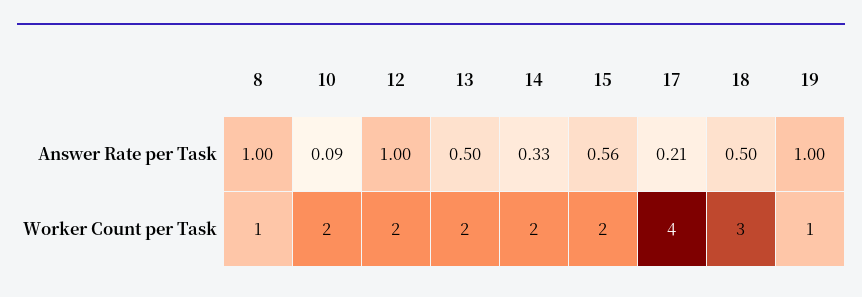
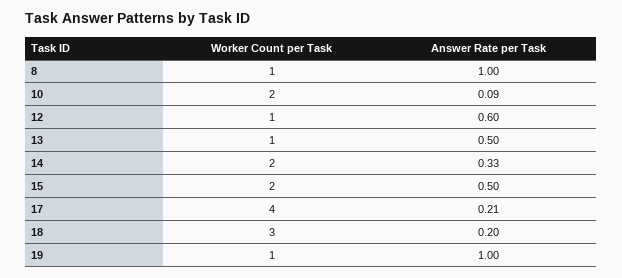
12, Answer Rate per Task: 1 -> 0.6
15, Answer Rate per Task: 0.56 -> 0.5
18, Answer Rate per Task: 0.5 -> 0.2
12, Worker Count per Task: 2 -> 1
13, Worker Count per Task: 2 -> 1

